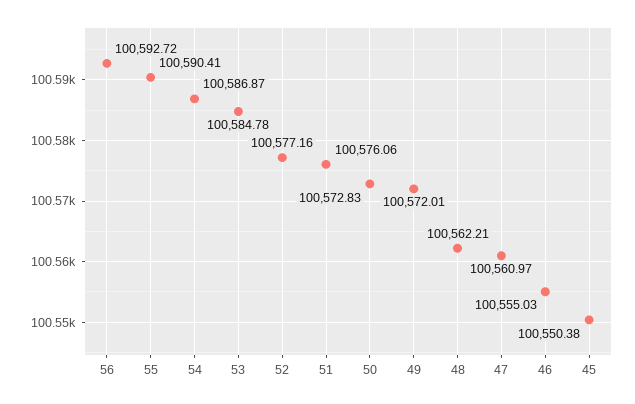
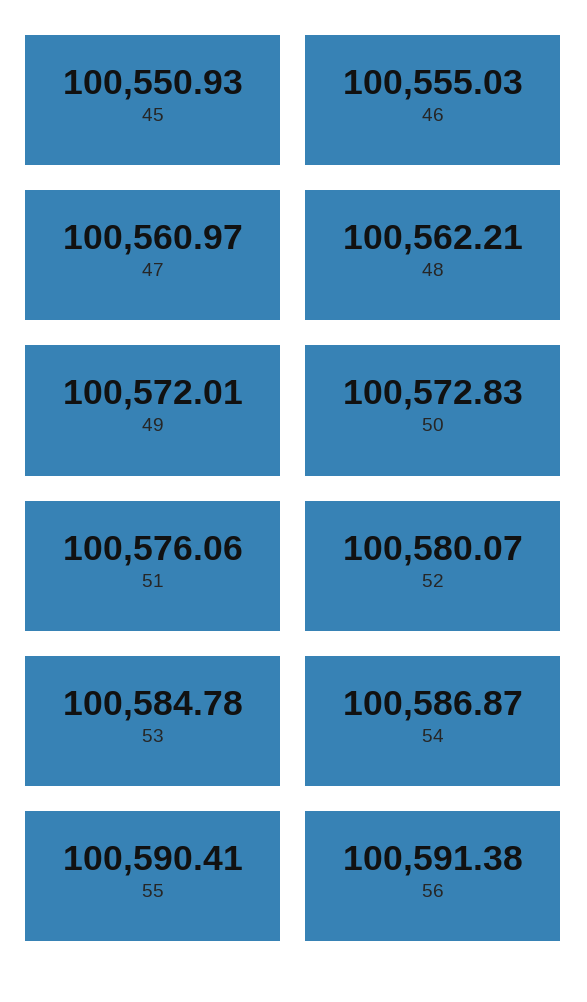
56: 100592.72 -> 100591.38
52: 100577.16 -> 100580.07
45: 100550.38 -> 100550.93

